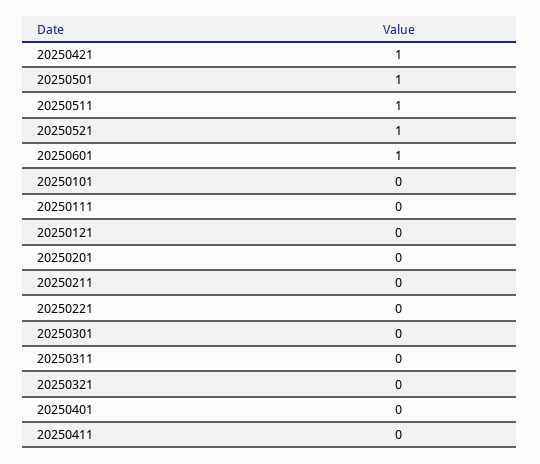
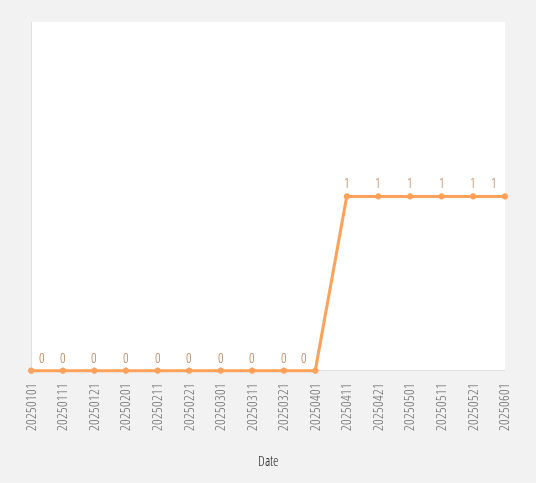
20250411: 0 -> 1

